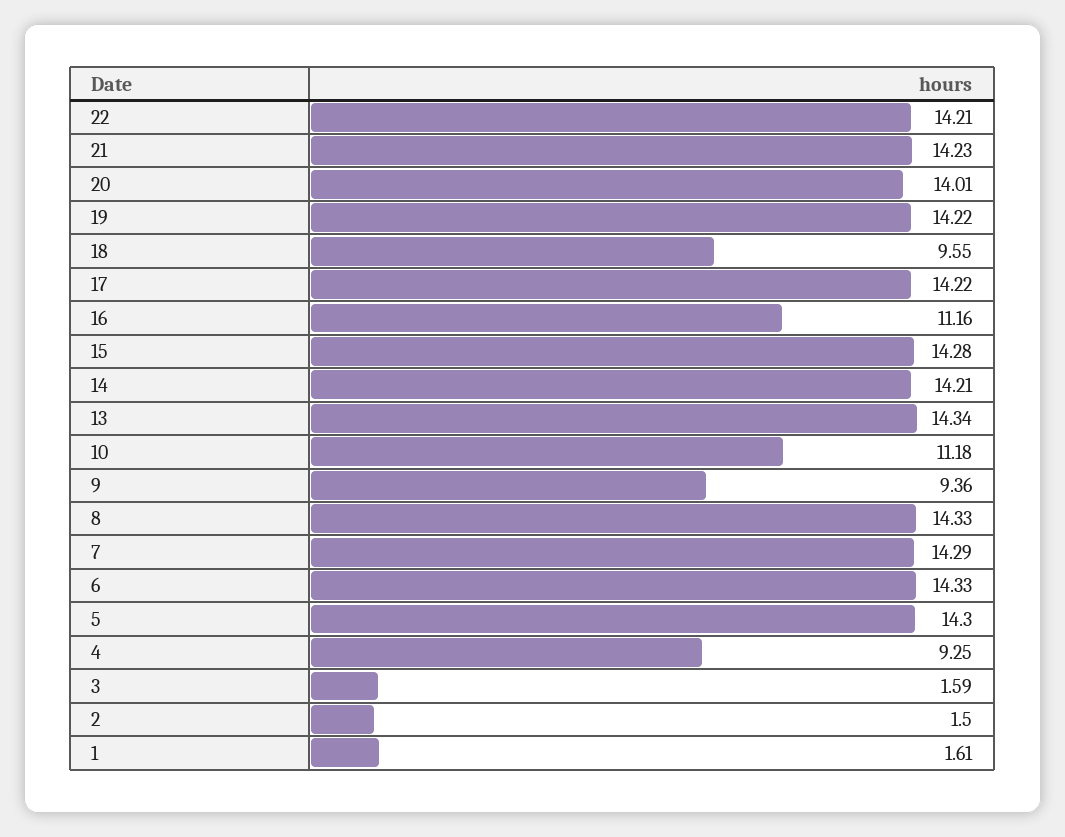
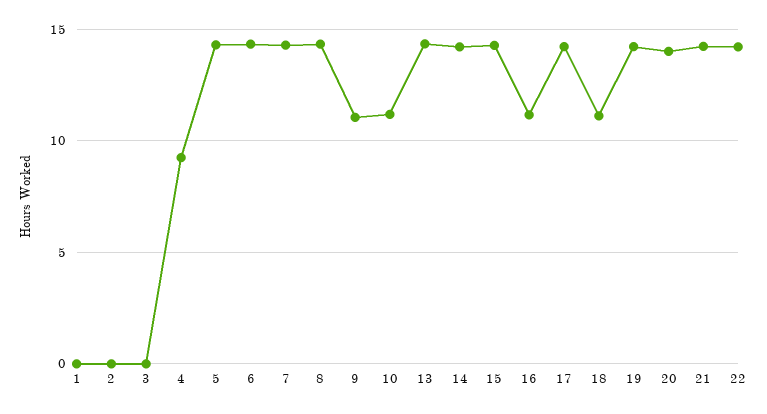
18: 9.55 -> 11
9: 9.36 -> 11
3: 1.59 -> 0
2: 1.5 -> 0
1: 1.61 -> 0

